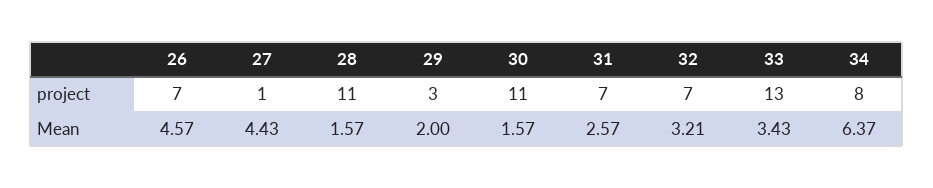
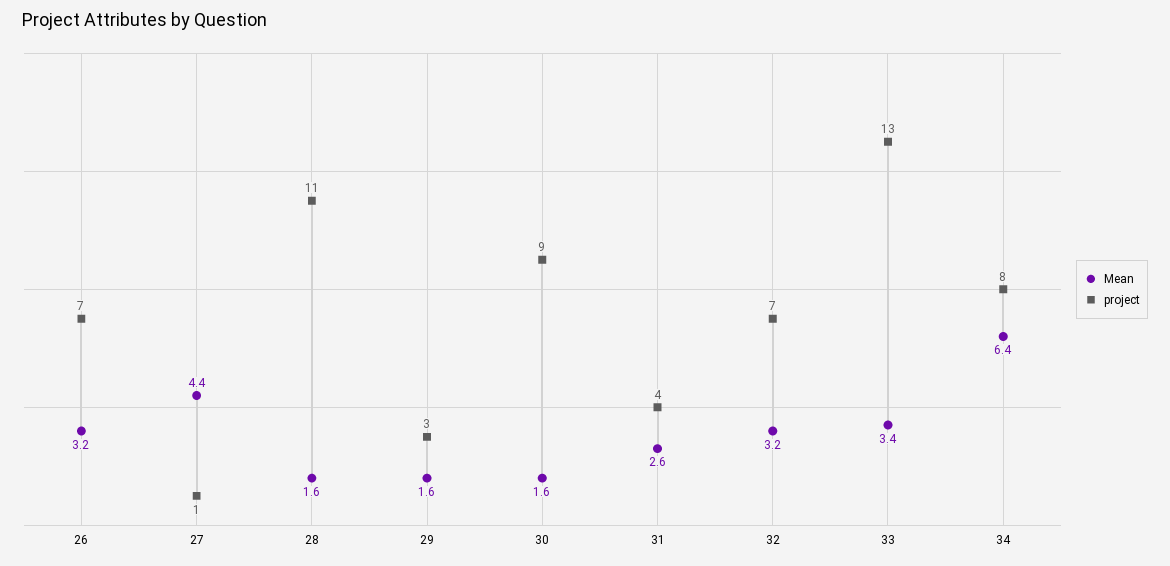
project, 30: 11 -> 9
project, 31: 7 -> 4
Mean, 26: 4.57 -> 3.2
Mean, 29: 2 -> 1.6

